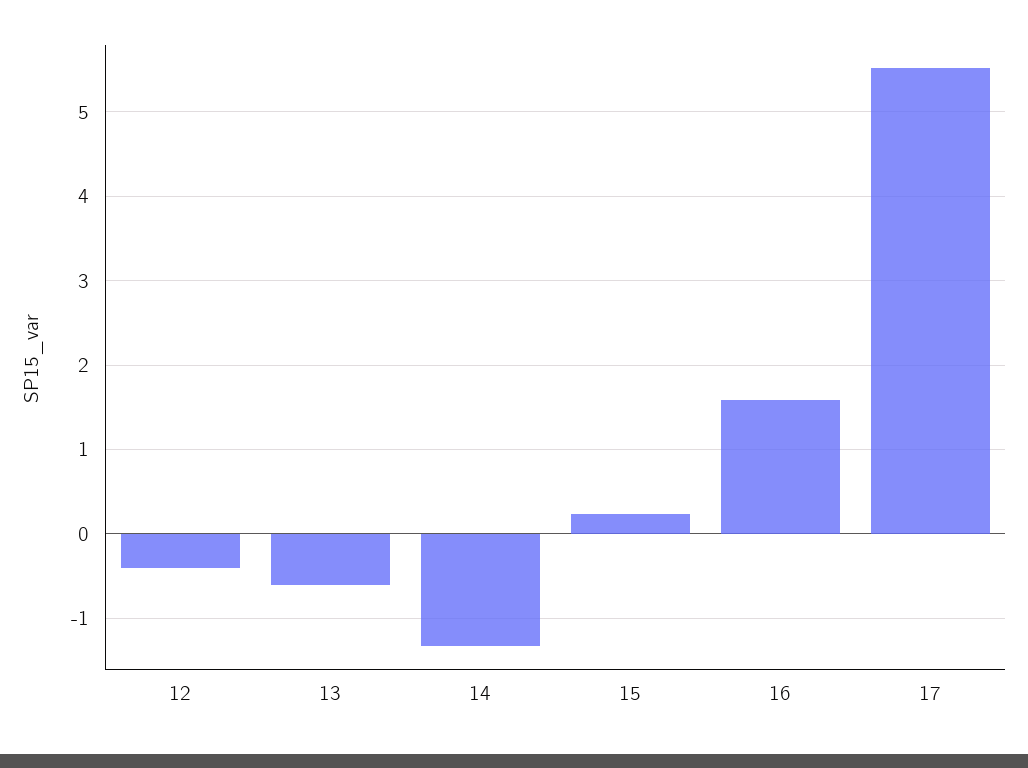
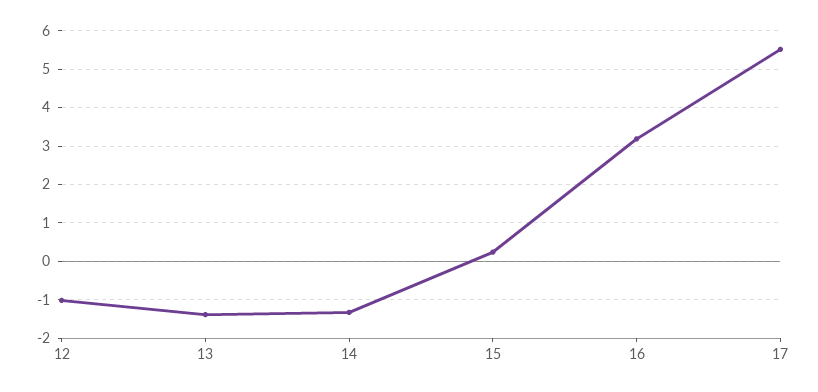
12: -0.4 -> -1
13: -0.6 -> -1.4
16: 1.6 -> 3.2

